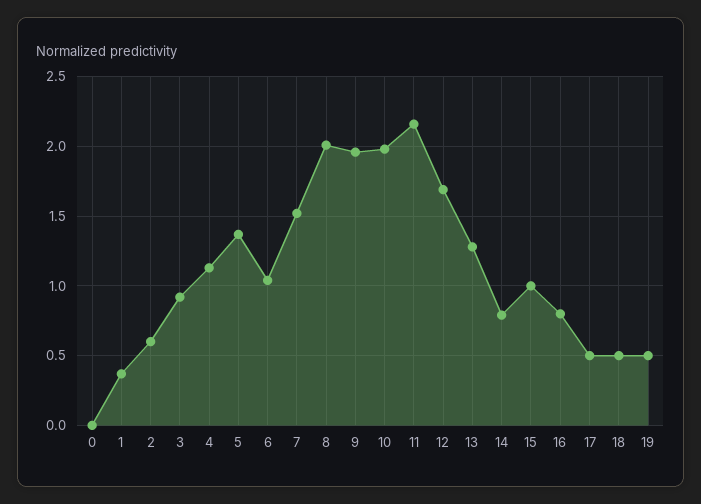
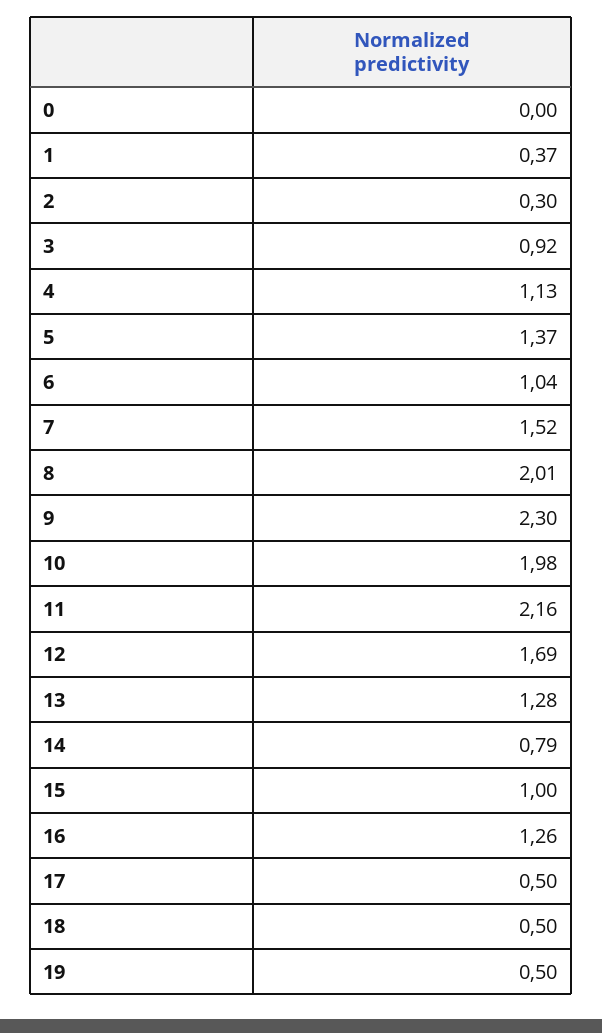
2: 0.6 -> 0.3
9: 1.95 -> 2.3
16: 0.8 -> 1.26

